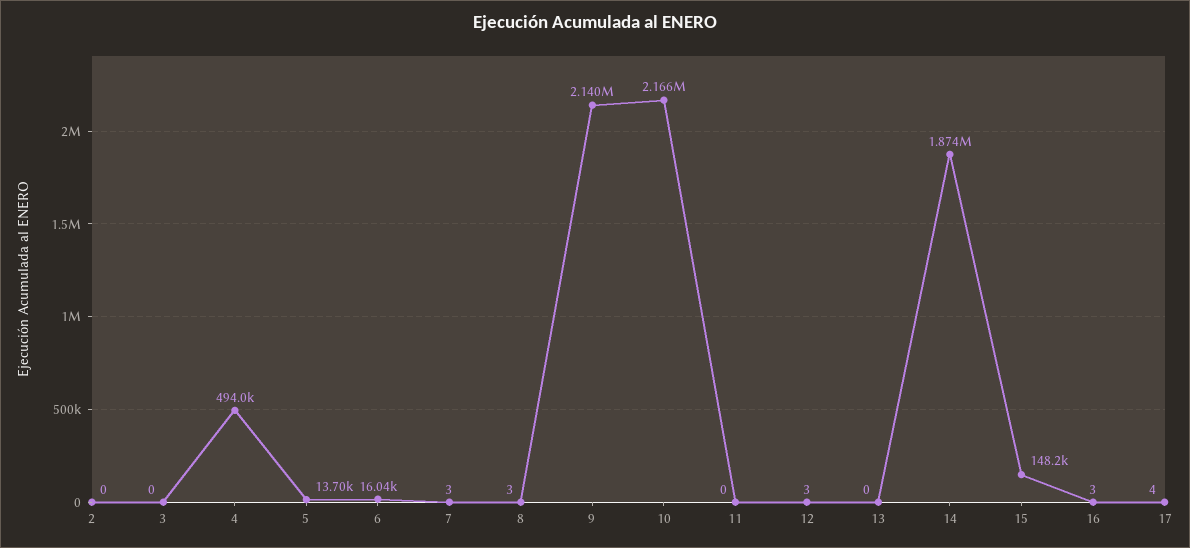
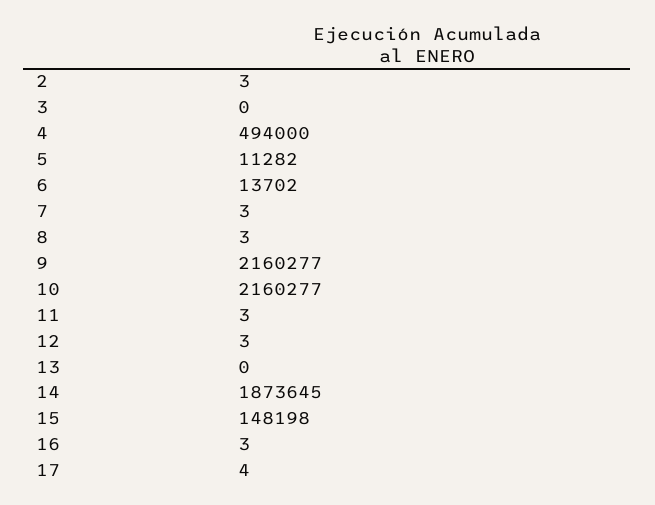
2: 0 -> 3
5: 13700 -> 11282
6: 16040 -> 13702
9: 2140000 -> 2160277
10: 2166000 -> 2160277
11: 0 -> 3

